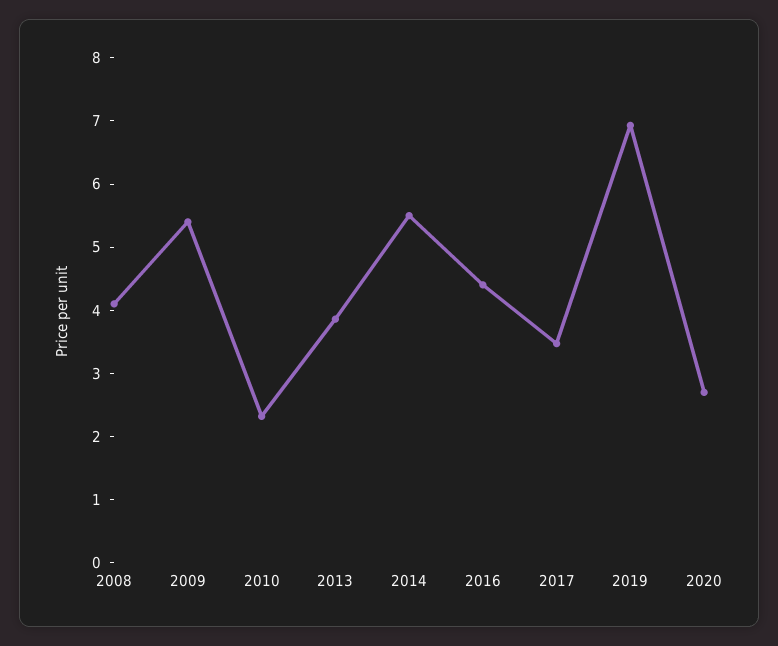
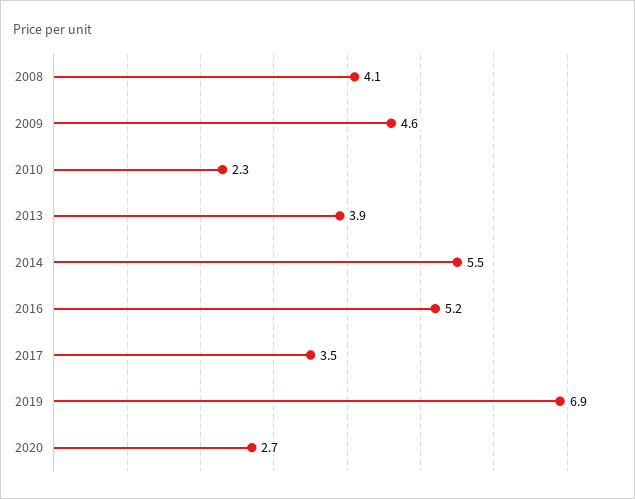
2009: 5.4 -> 4.6
2016: 4.4 -> 5.2

